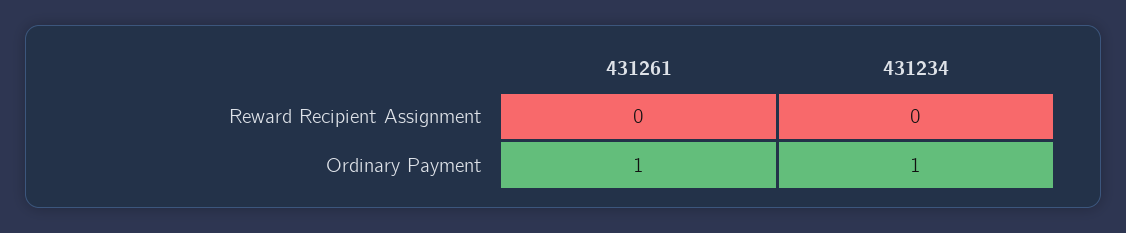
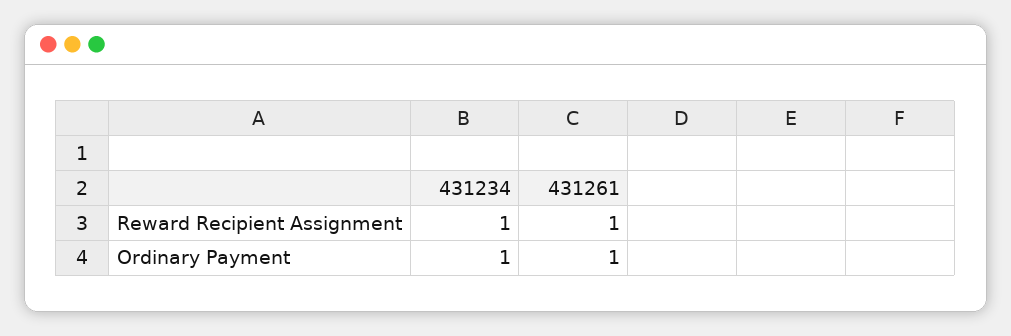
431261, Reward Recipient Assignment: 0 -> 1
431234, Reward Recipient Assignment: 0 -> 1

